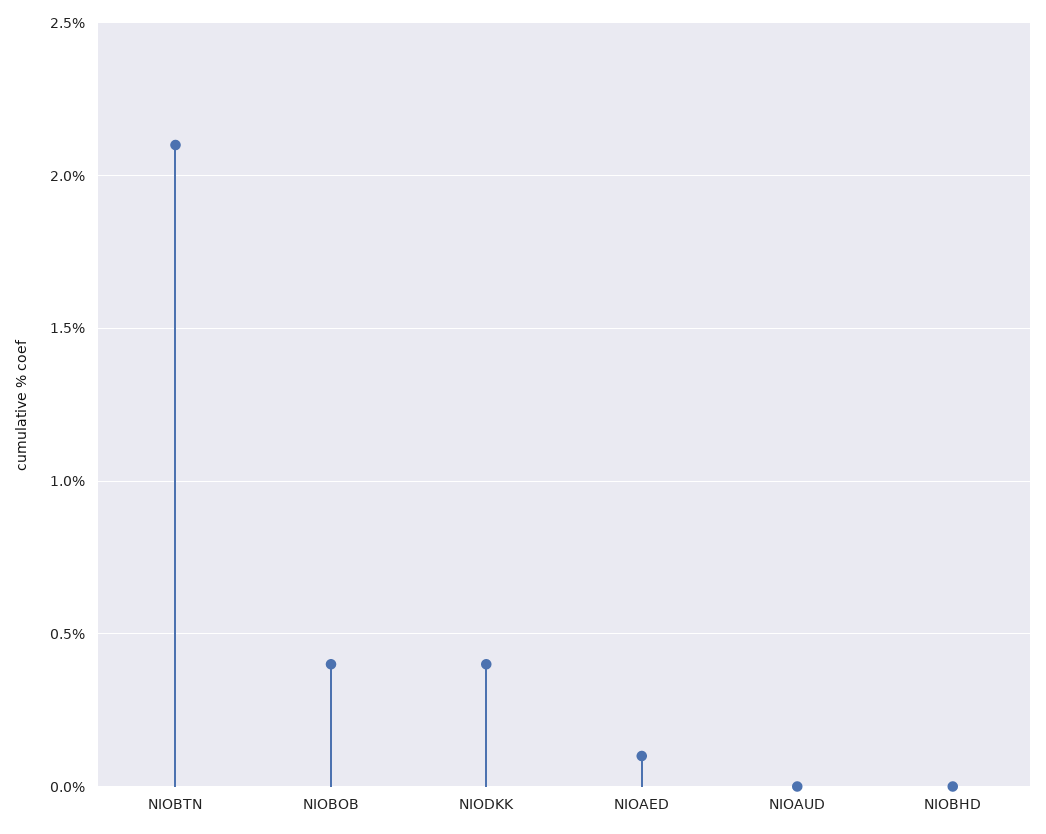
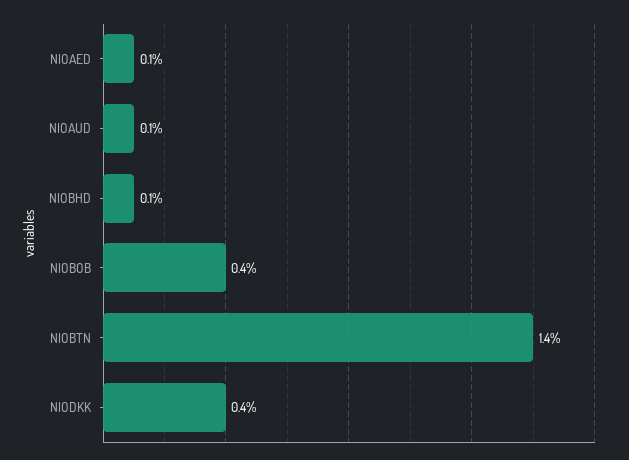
NIOBTN: 2.1 -> 1.4
NIOAUD: 0 -> 0.1
NIOBHD: 0 -> 0.1

